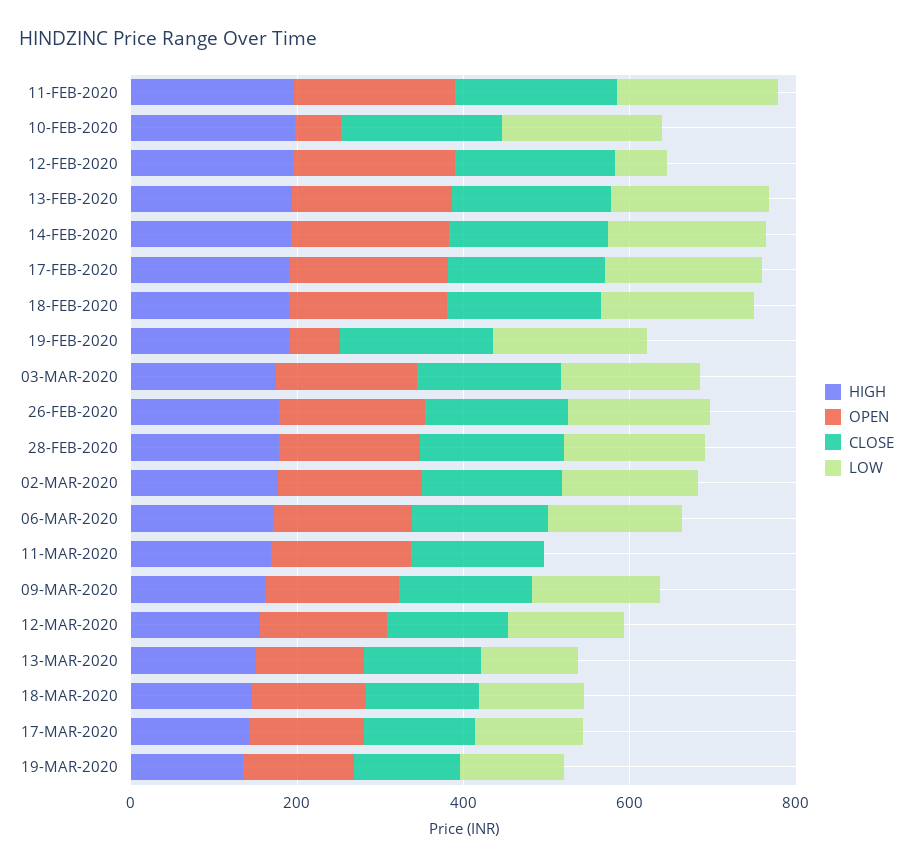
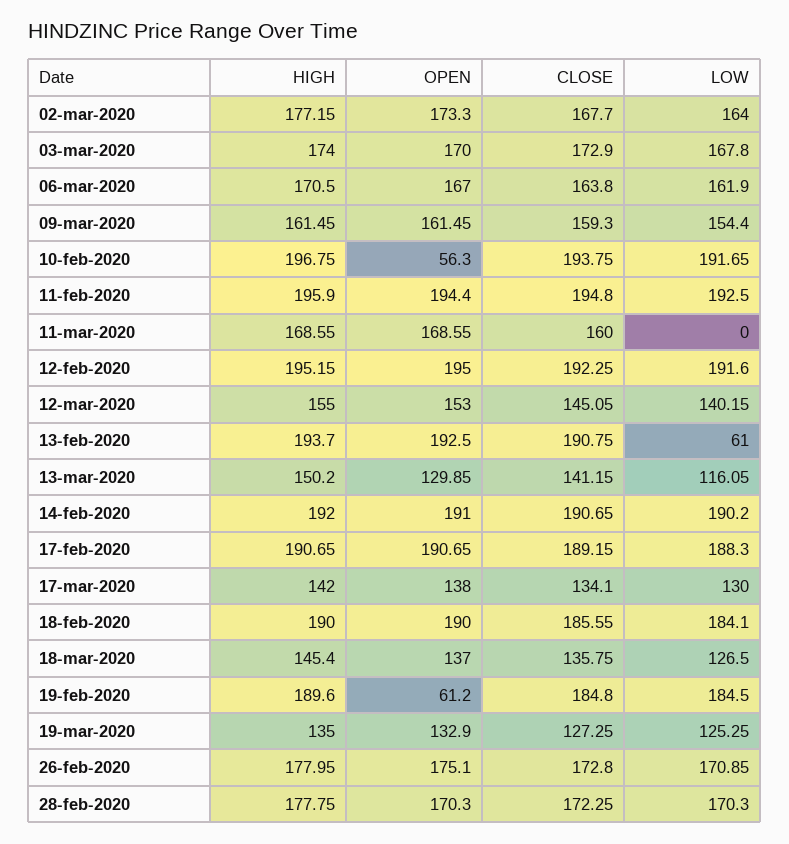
LOW, 12-FEB-2020: 50 -> 191.6
LOW, 13-FEB-2020: 200 -> 61

